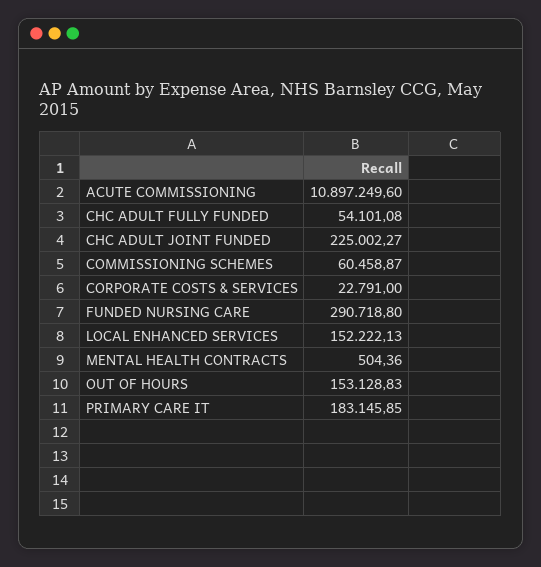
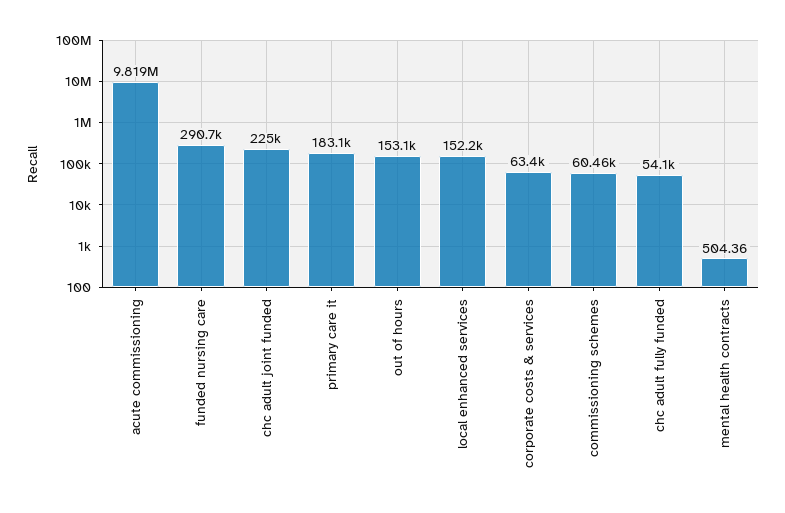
ACUTE COMMISSIONING: 10897249.6 -> 9819000
CORPORATE COSTS & SERVICES: 22791 -> 63400

